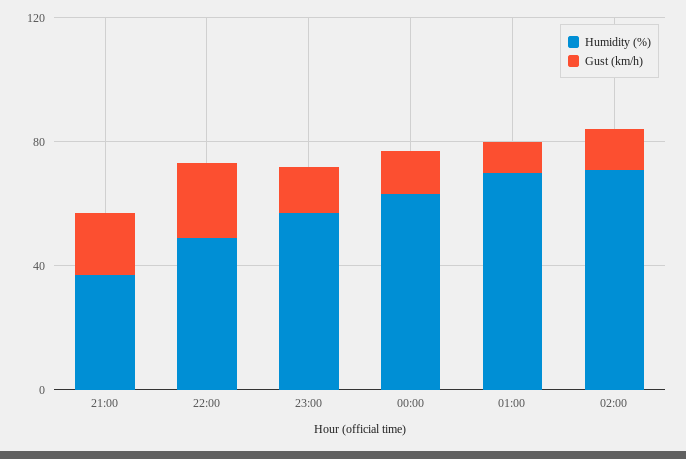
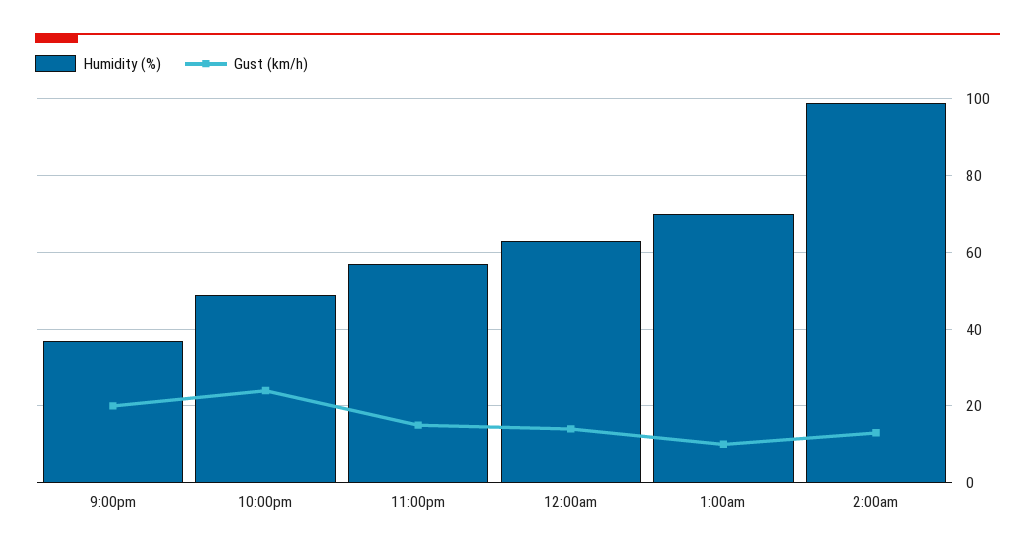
Humidity (%), 02:00: 70 -> 100

